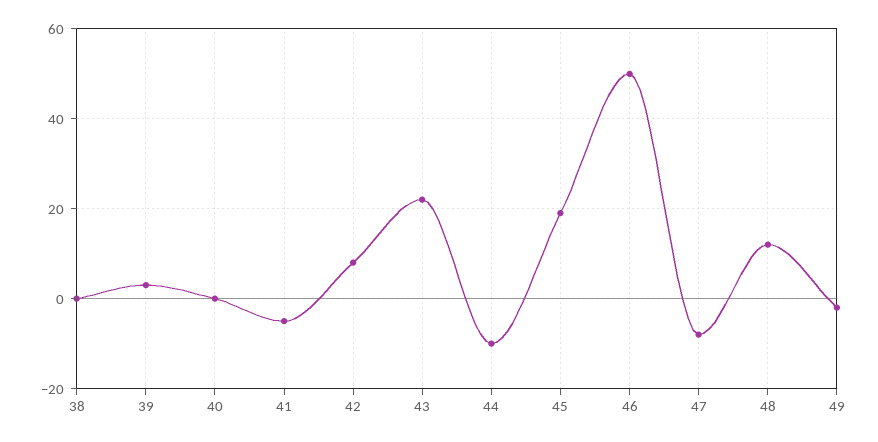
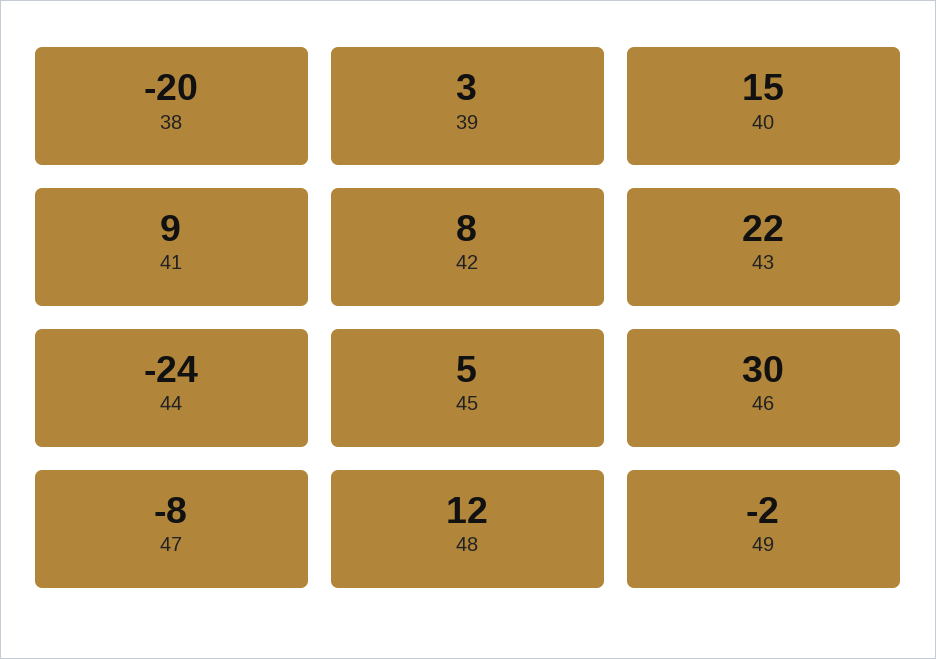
38: 0 -> -20
40: 0 -> 15
41: -5 -> 9
44: -10 -> -24
45: 20 -> 5
46: 50 -> 30

